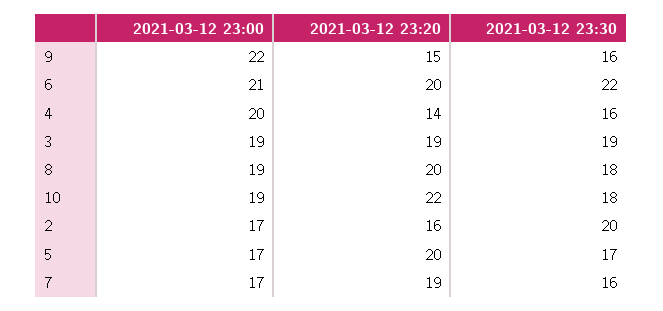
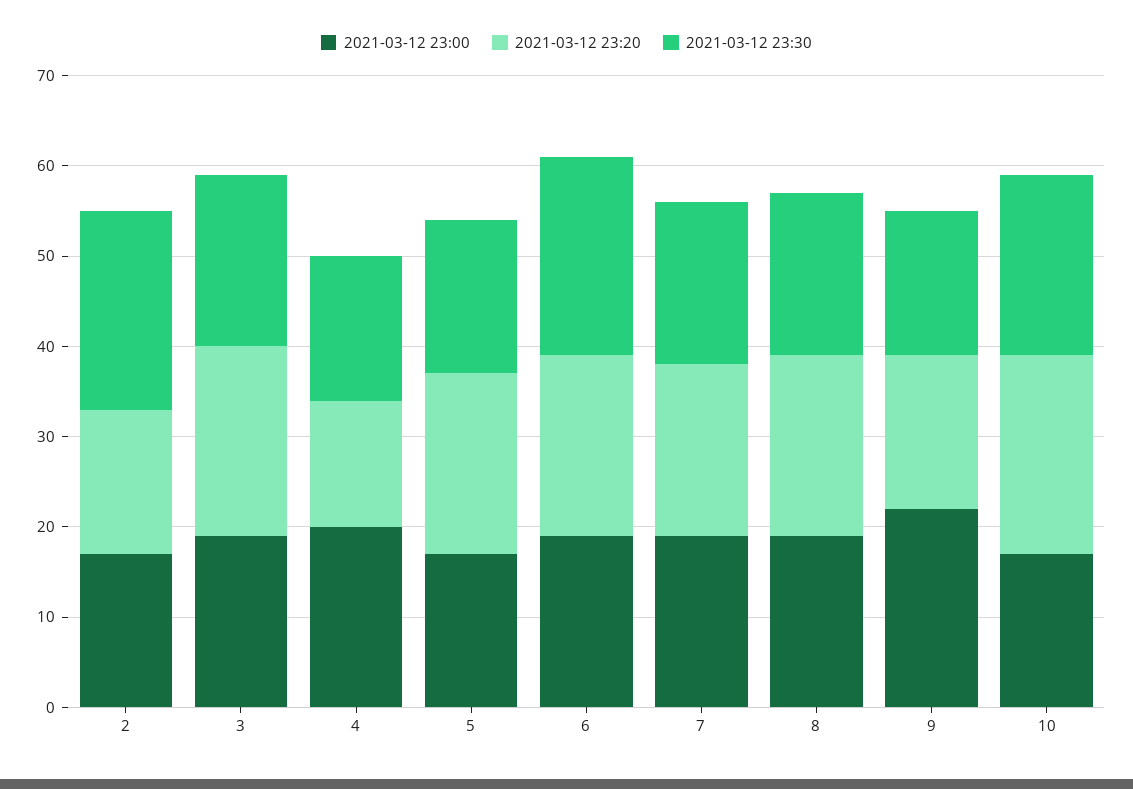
2021-03-12 23:20, 9: 15 -> 17
2021-03-12 23:00, 6: 21 -> 19
2021-03-12 23:20, 3: 19 -> 21
2021-03-12 23:00, 10: 19 -> 17
2021-03-12 23:30, 10: 18 -> 20
2021-03-12 23:30, 2: 20 -> 22
2021-03-12 23:00, 7: 17 -> 19
2021-03-12 23:30, 7: 16 -> 18

